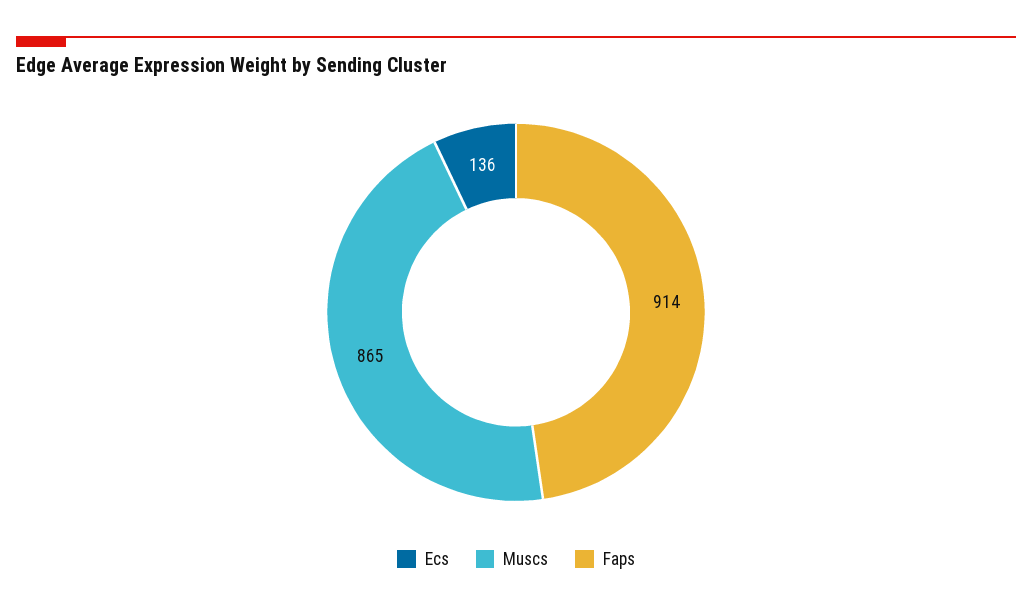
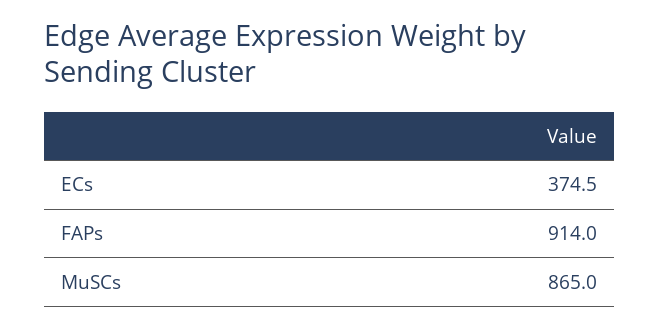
Ecs: 136 -> 374.5

